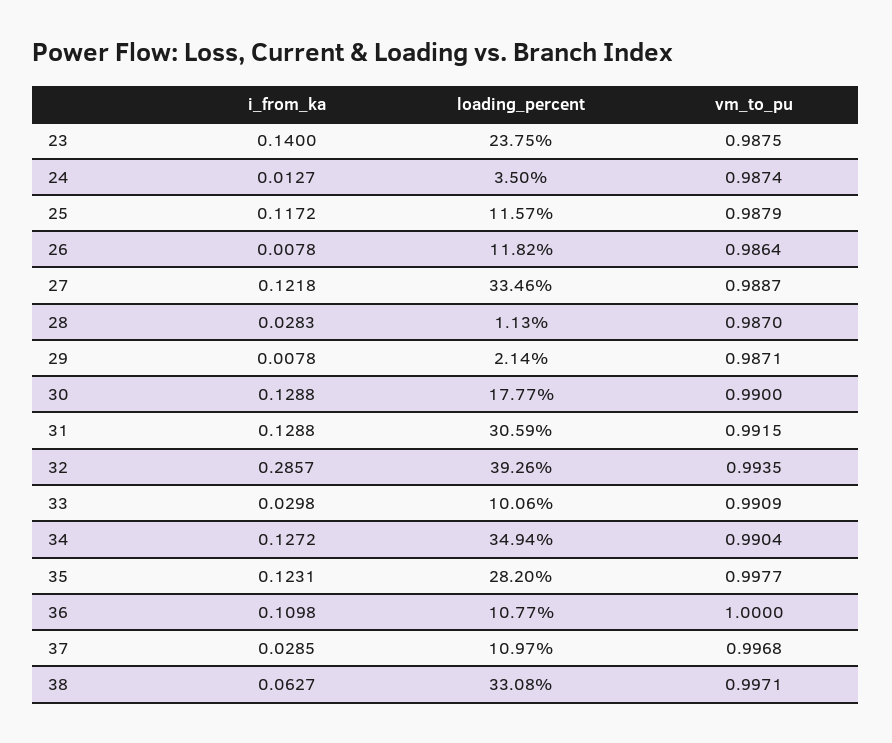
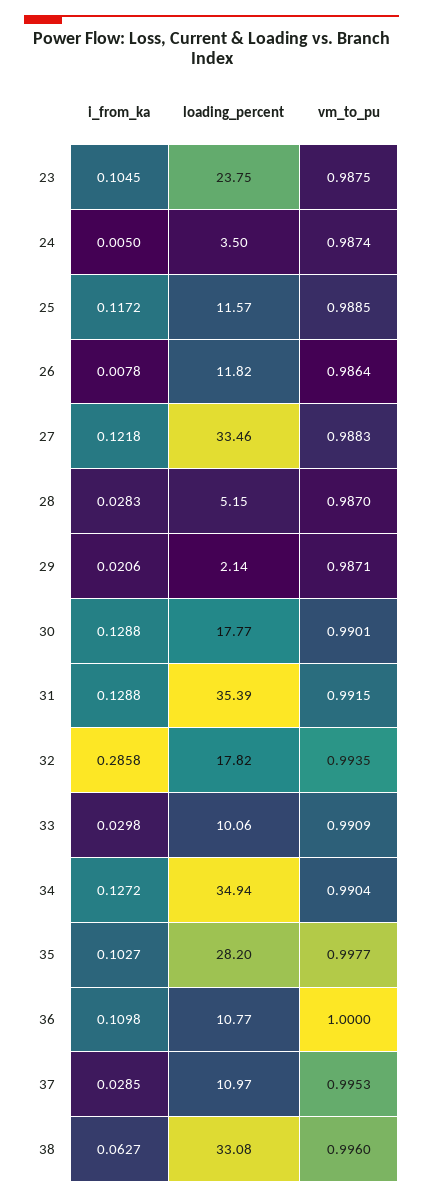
i_from_ka, 23: 0.14 -> 0.1045
i_from_ka, 24: 0.0127 -> 0.005
vm_to_pu, 25: 0.9879 -> 0.9885
vm_to_pu, 27: 0.9887 -> 0.9883
loading_percent, 28: 1.13 -> 5.15
i_from_ka, 29: 0.0078 -> 0.0206
vm_to_pu, 30: 0.99 -> 0.9901
loading_percent, 31: 30.59 -> 35.39
i_from_ka, 32: 0.2857 -> 0.2858
loading_percent, 32: 39.26 -> 17.82
i_from_ka, 35: 0.1231 -> 0.1027
vm_to_pu, 37: 0.9968 -> 0.9953
vm_to_pu, 38: 0.9971 -> 0.996

